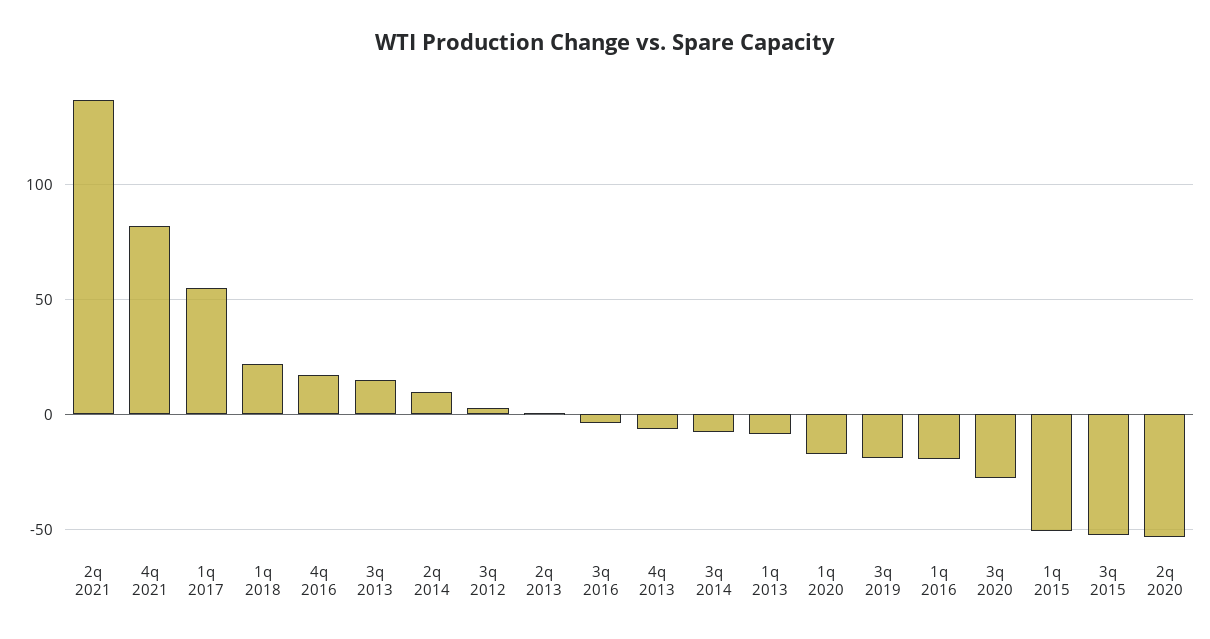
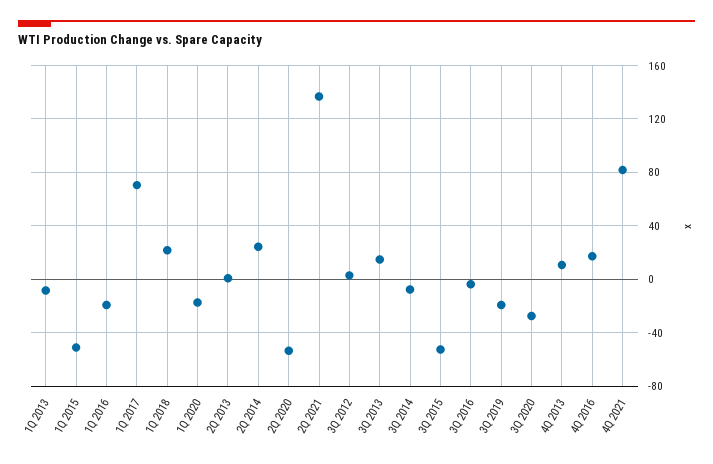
1q 2017: 55 -> 70
2q 2014: 10 -> 25
4q 2013: -5 -> 10

